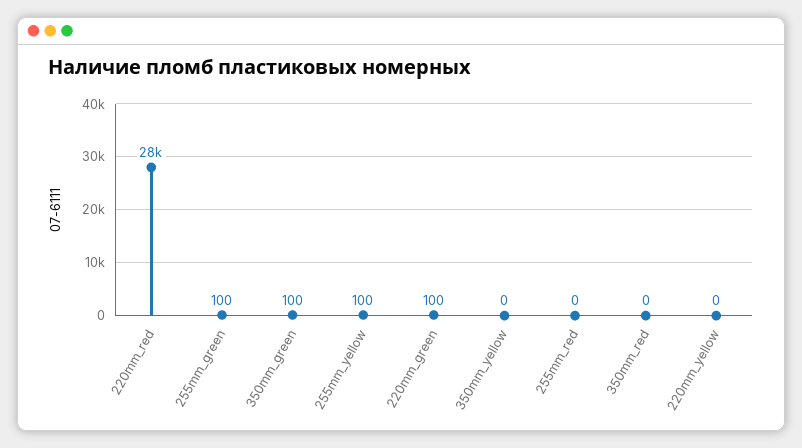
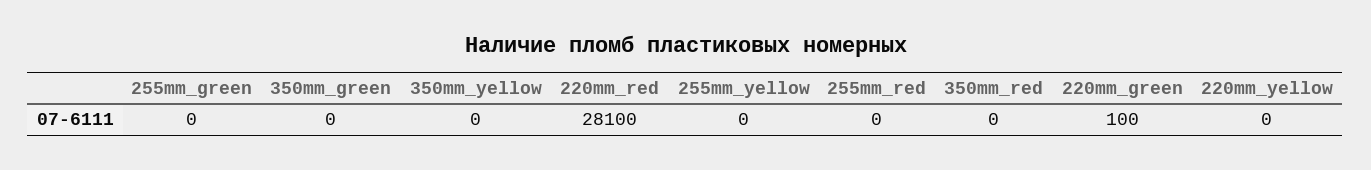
255mm_green: 100 -> 0
350mm_green: 100 -> 0
255mm_yellow: 100 -> 0

